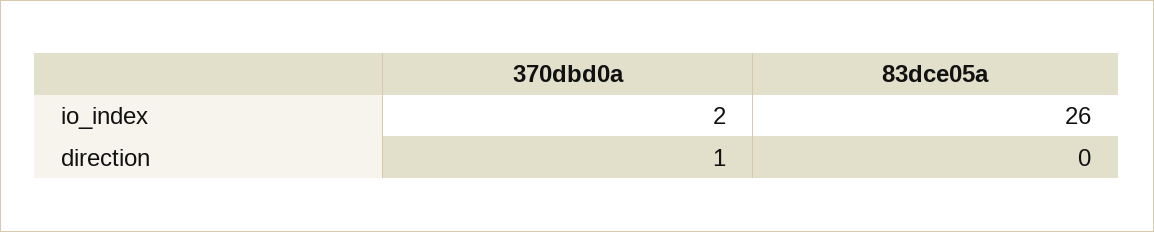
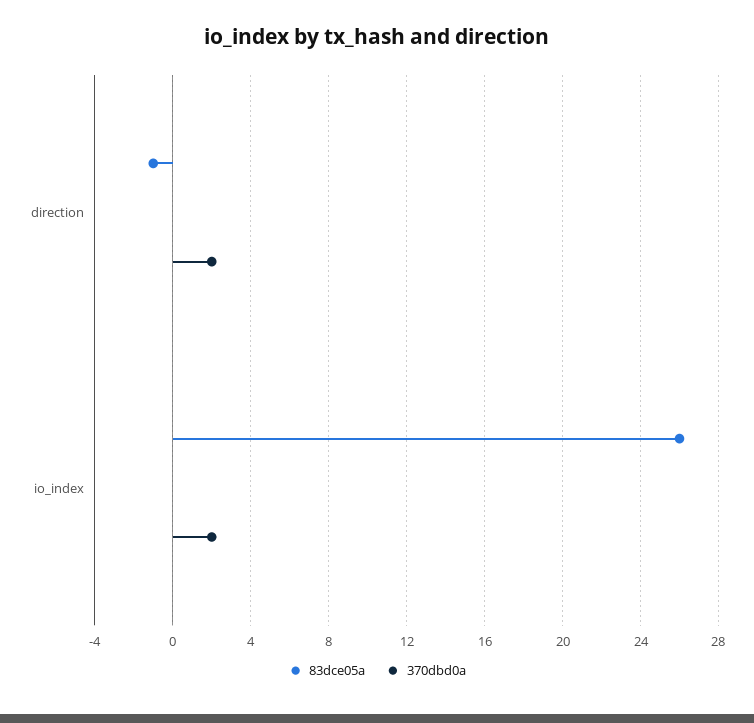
370dbd0a, direction: 1 -> 2
83dce05a, direction: 0 -> -1

